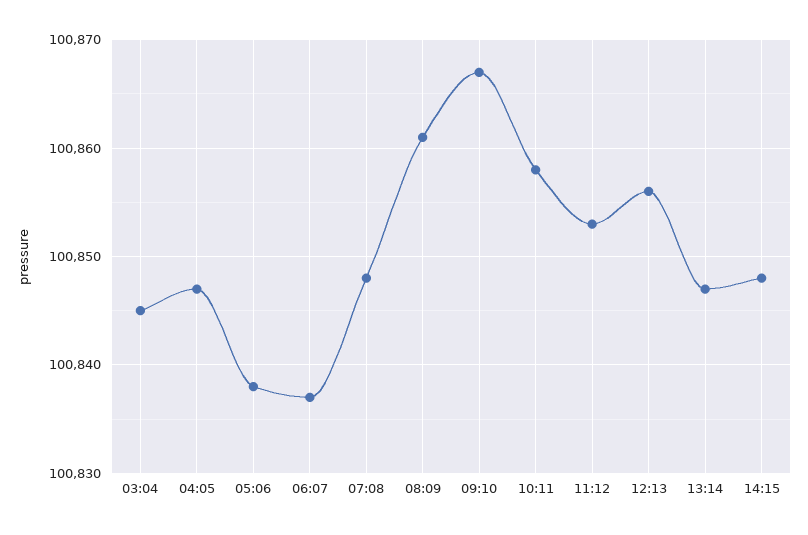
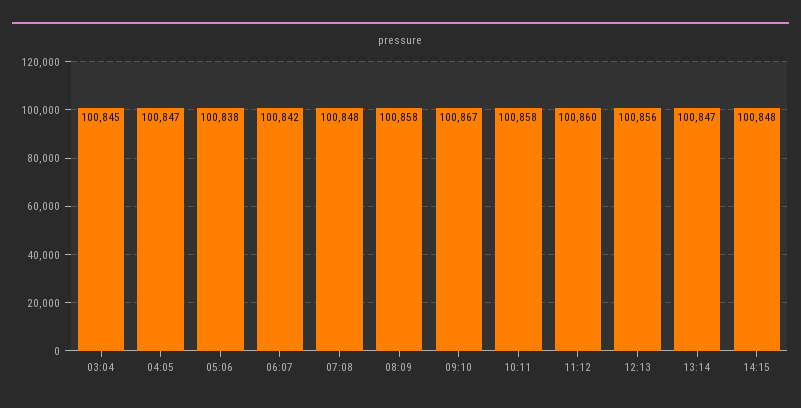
06:07: 100837 -> 100842
08:09: 100861 -> 100858
11:12: 100853 -> 100860

